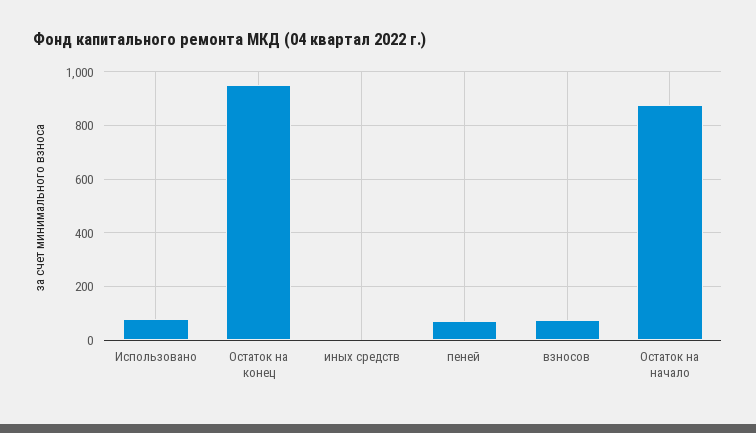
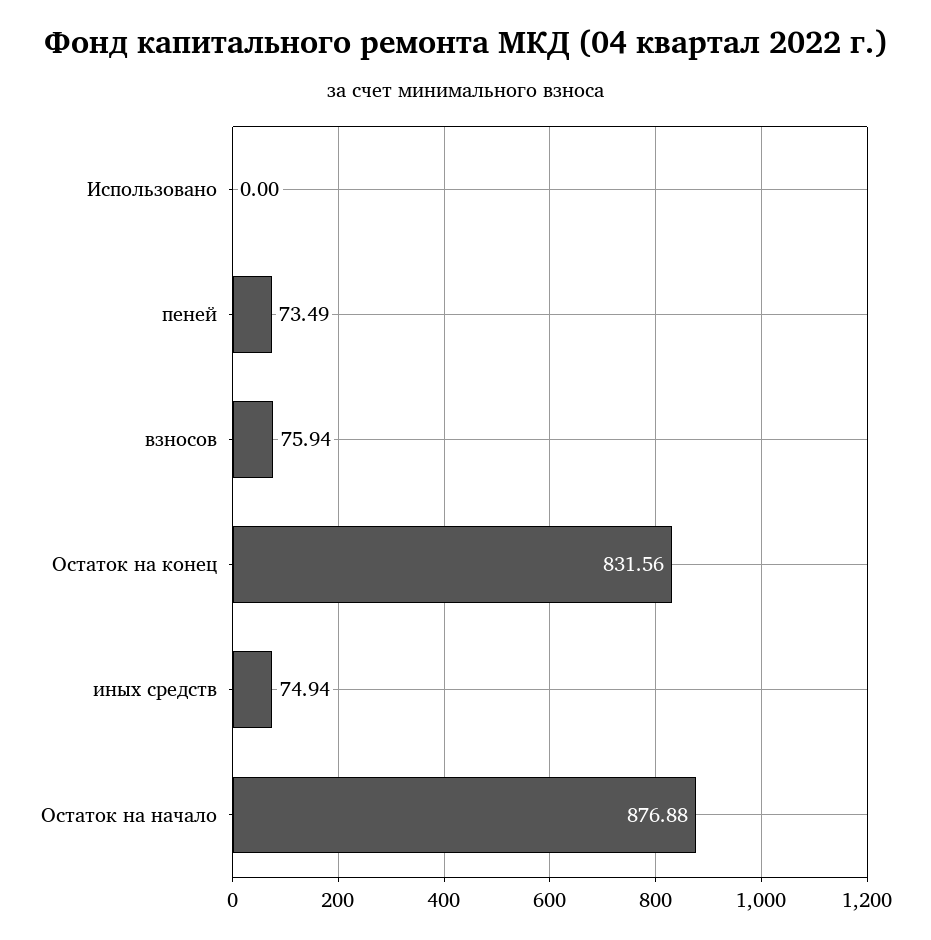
Использовано: 75 -> 0
Остаток на конец: 950 -> 831.56
иных средств: 0 -> 74.94

